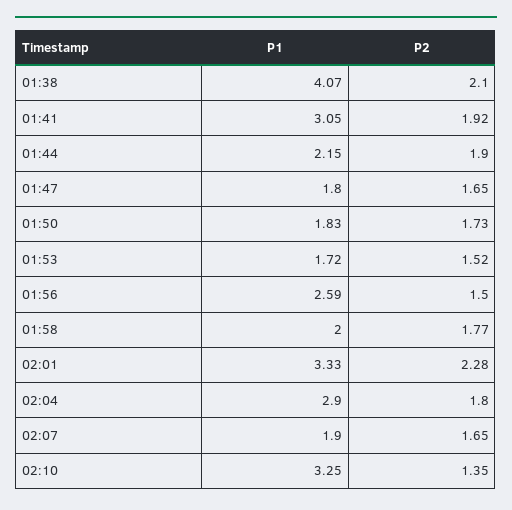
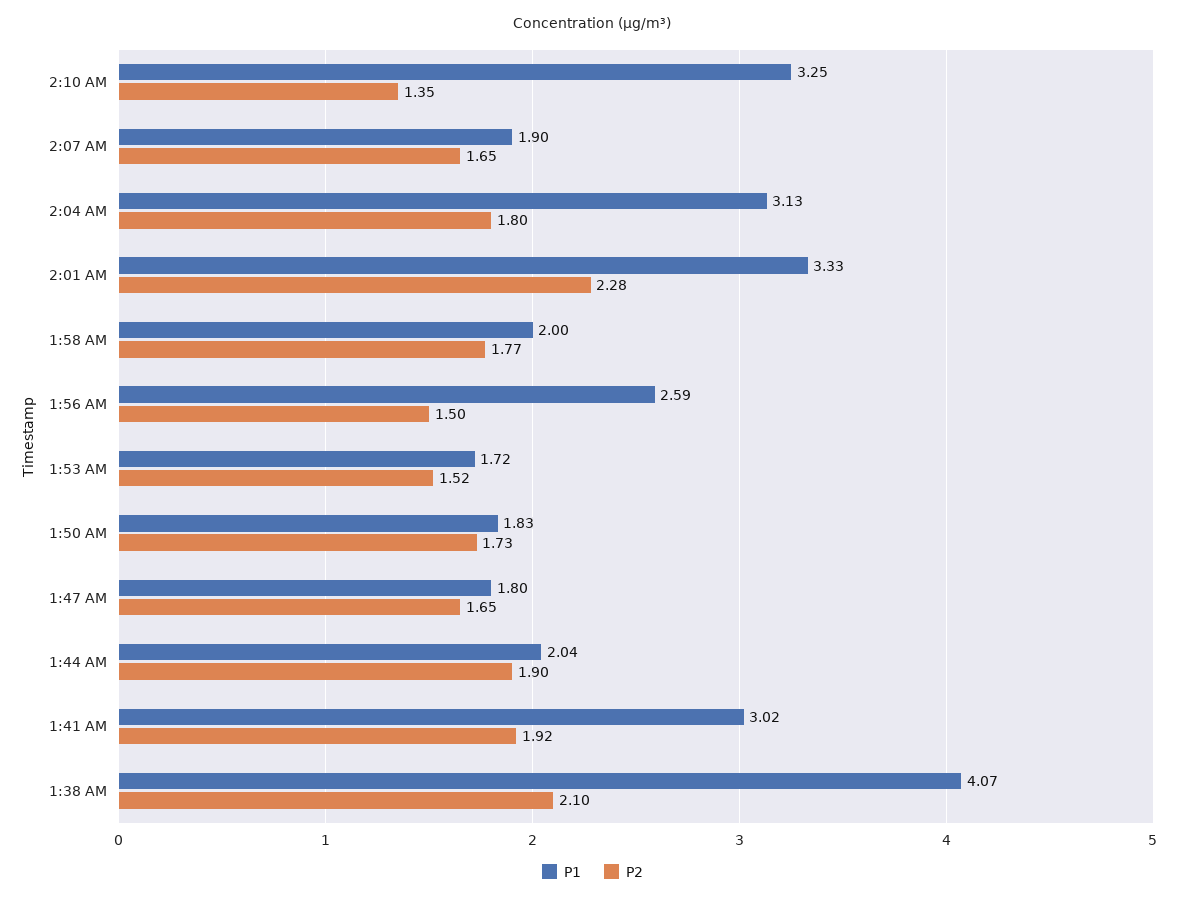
P1, 01:41: 3.05 -> 3.02
P1, 01:44: 2.15 -> 2.04
P1, 02:04: 2.9 -> 3.13

